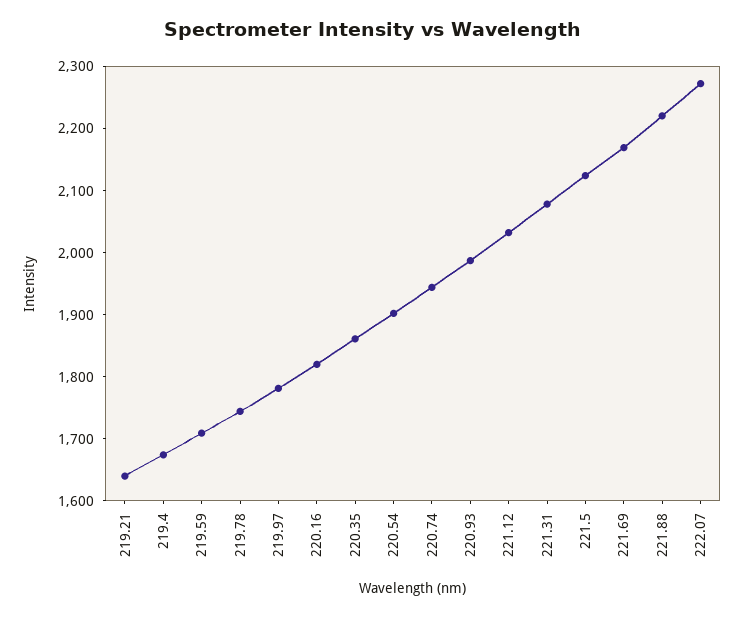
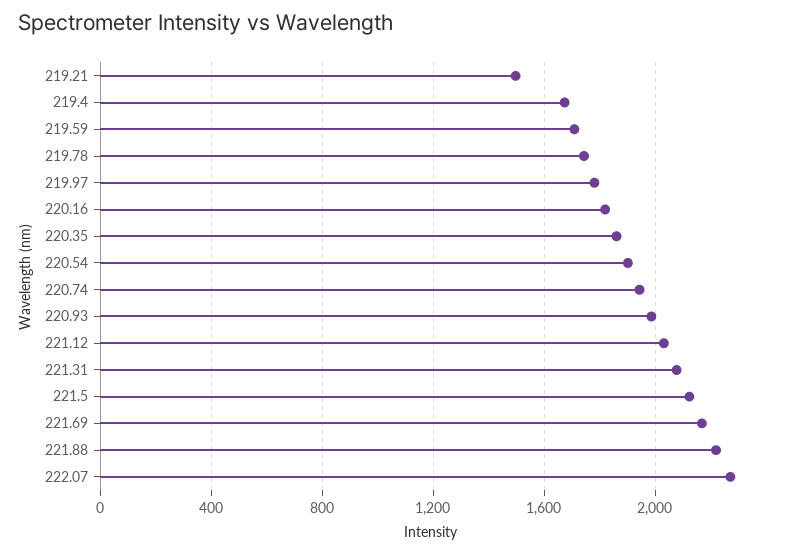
219.21: 1640 -> 1500

